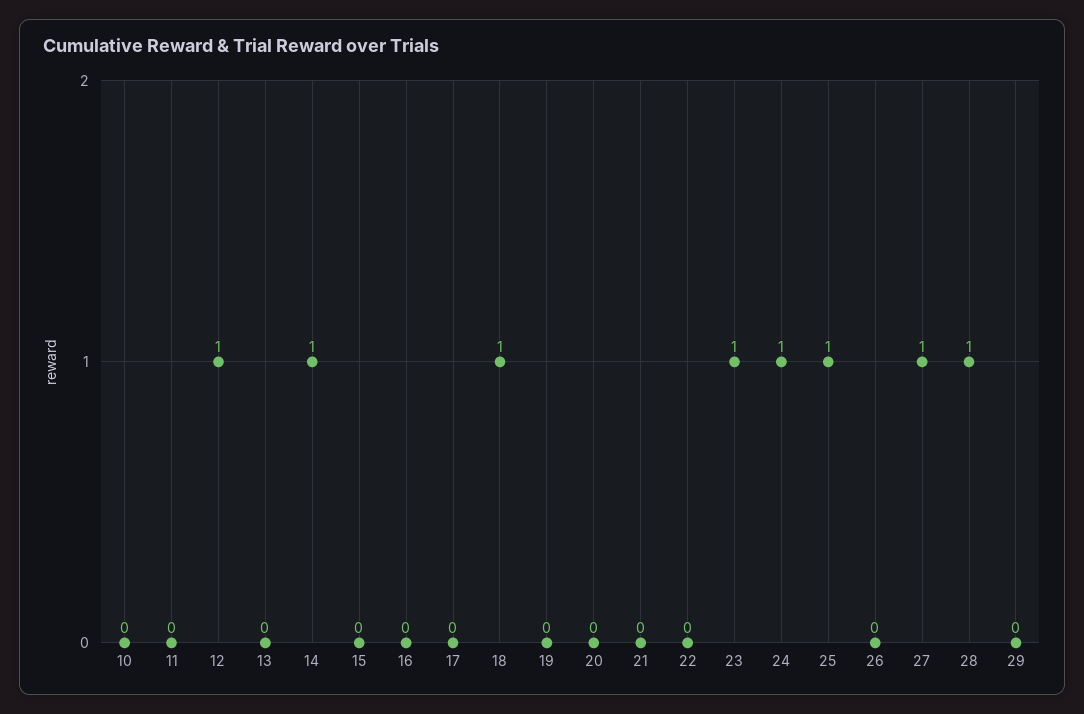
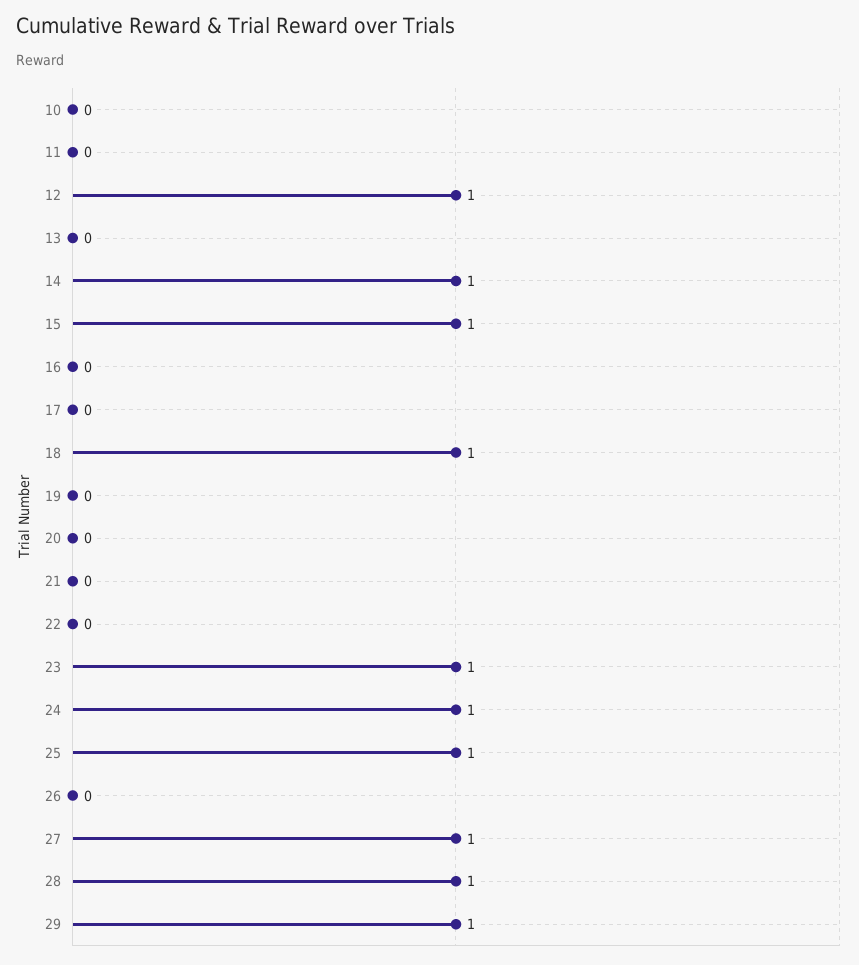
15: 0 -> 1
29: 0 -> 1

